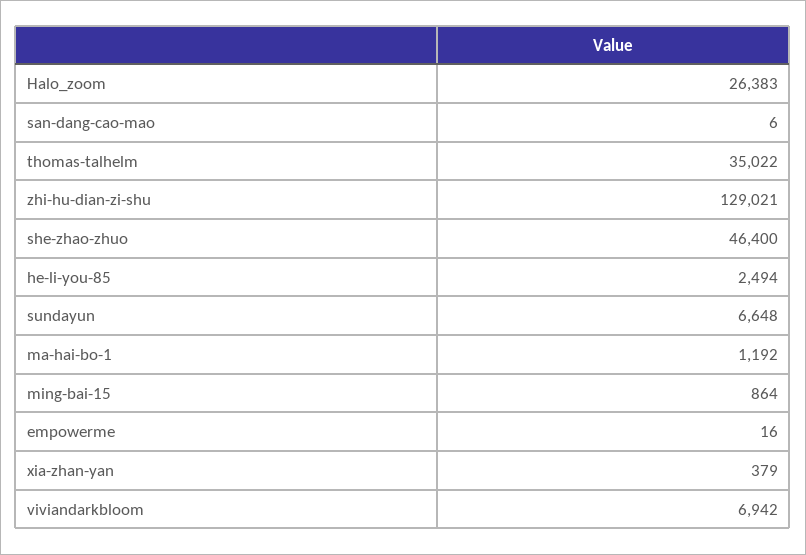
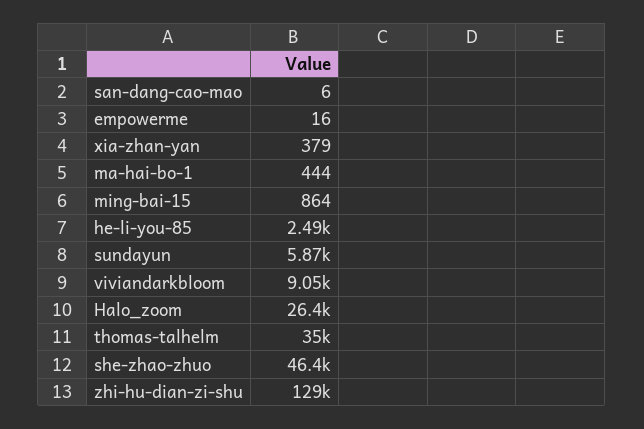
sundayun: 6648 -> 5870
ma-hai-bo-1: 1192 -> 444
viviandarkbloom: 6942 -> 9050

